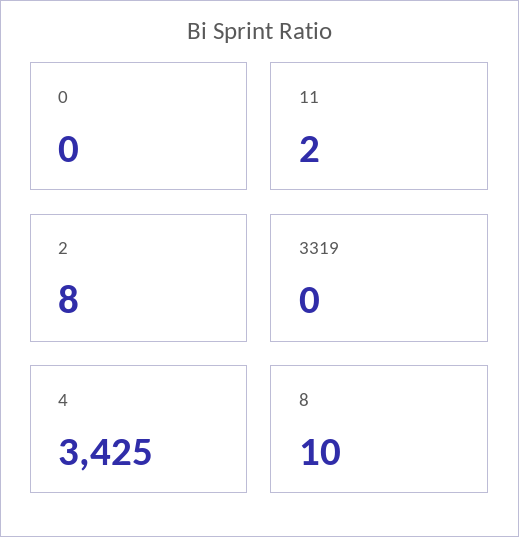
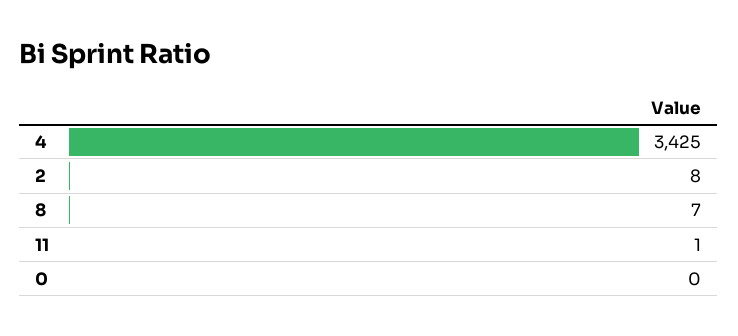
11: 2 -> 1
3319: 0 -> none
8: 10 -> 7

